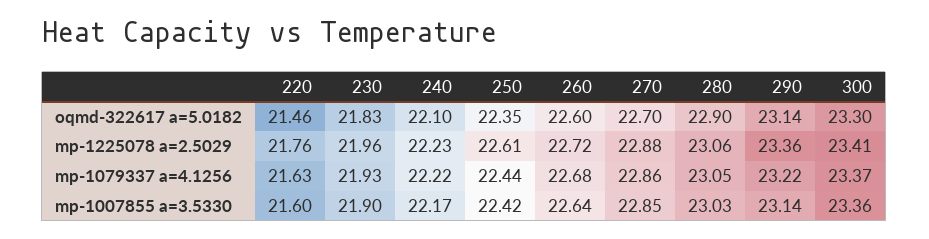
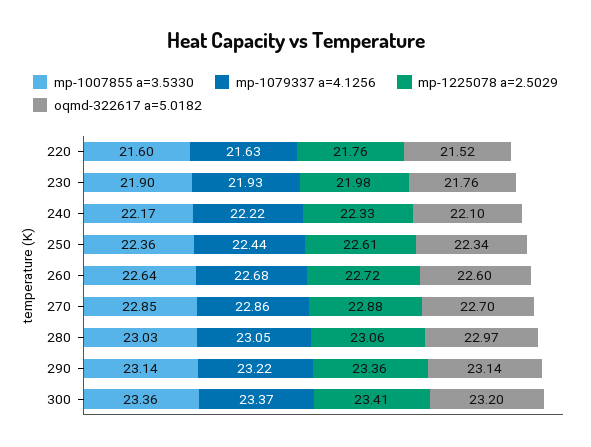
oqmd-322617 a=5.0182, 220: 21.46 -> 21.52
oqmd-322617 a=5.0182, 230: 21.83 -> 21.76
oqmd-322617 a=5.0182, 250: 22.35 -> 22.34
oqmd-322617 a=5.0182, 280: 22.9 -> 22.97
oqmd-322617 a=5.0182, 300: 23.3 -> 23.2
mp-1225078 a=2.5029, 230: 21.96 -> 21.98
mp-1225078 a=2.5029, 240: 22.23 -> 22.33
mp-1007855 a=3.5330, 250: 22.42 -> 22.36

